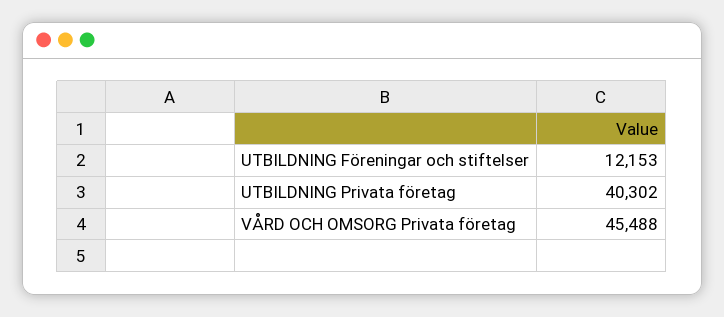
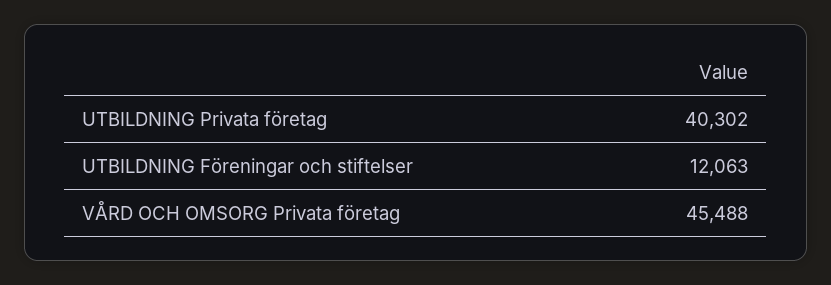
UTBILDNING Föreningar och stiftelser: 12153 -> 12063

